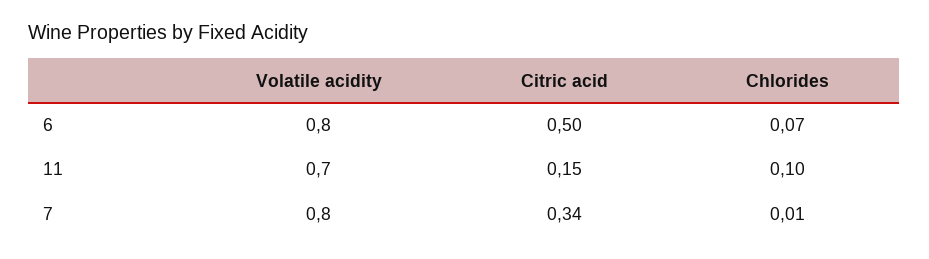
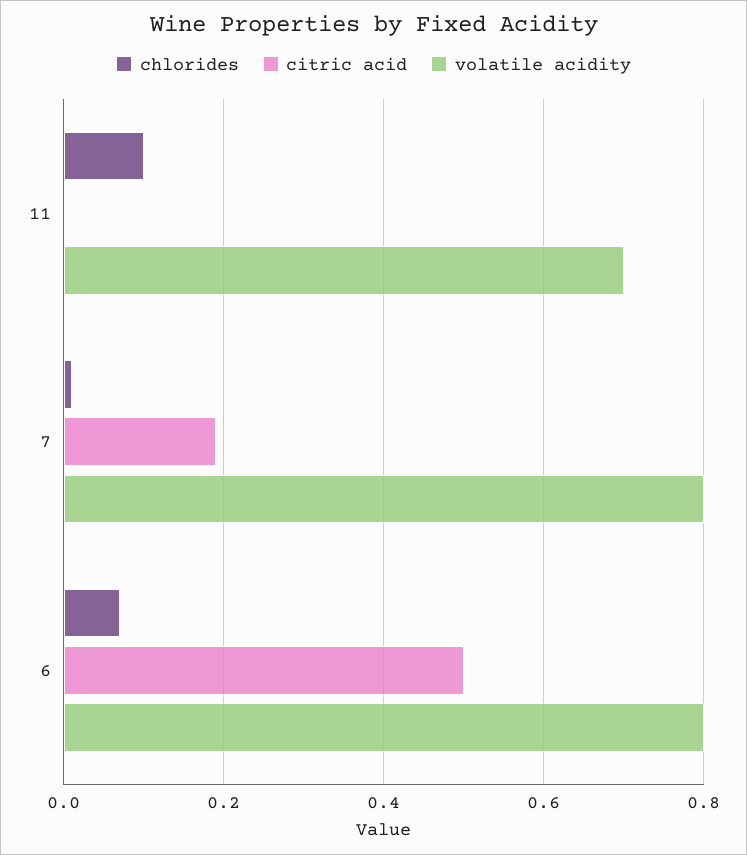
Citric acid, 11: 0.15 -> 0
Citric acid, 7: 0.34 -> 0.2

